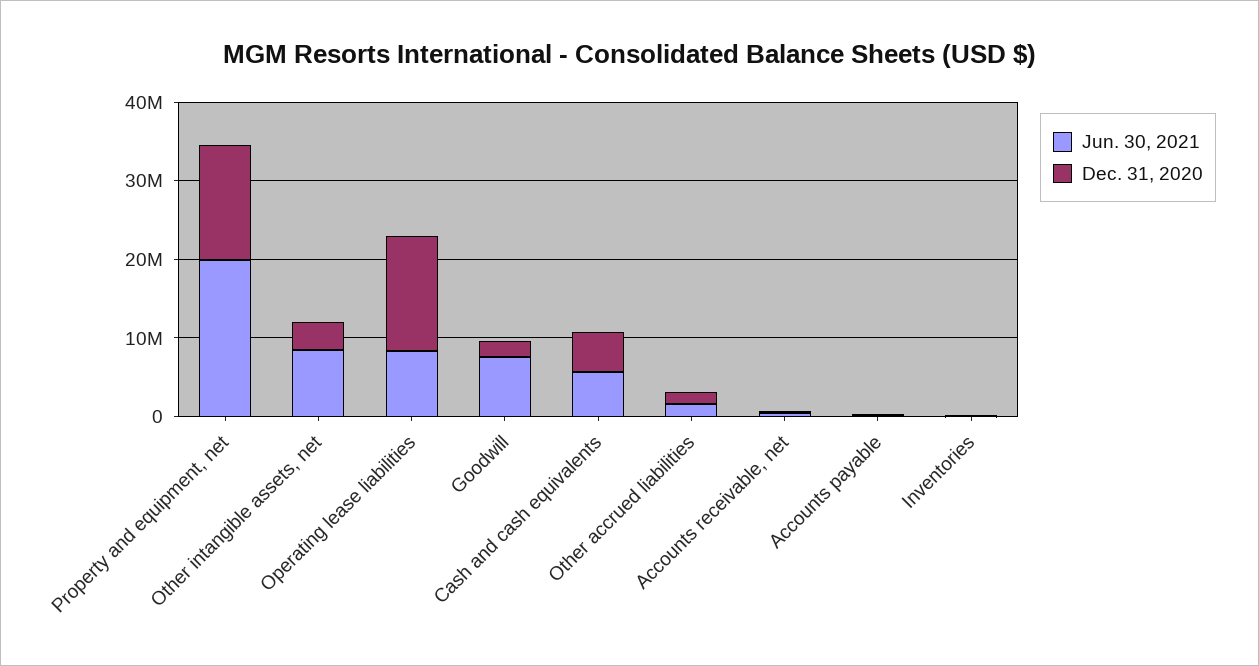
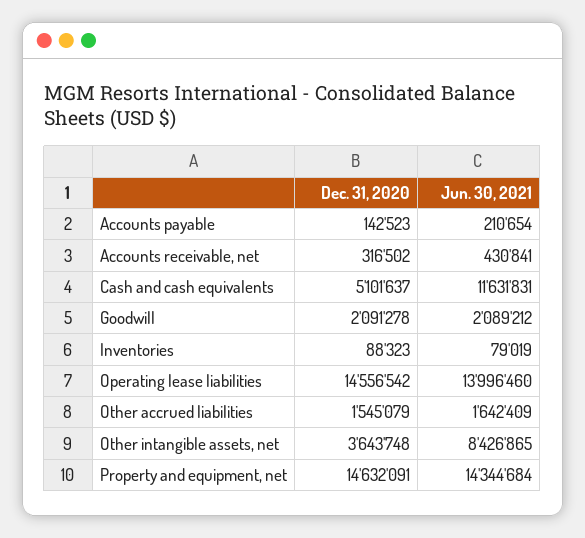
Jun. 30, 2021, Property and equipment, net: 20000000 -> 14344684
Jun. 30, 2021, Operating lease liabilities: 8000000 -> 13996460
Jun. 30, 2021, Goodwill: 8000000 -> 2089212
Jun. 30, 2021, Cash and cash equivalents: 6000000 -> 11631831

